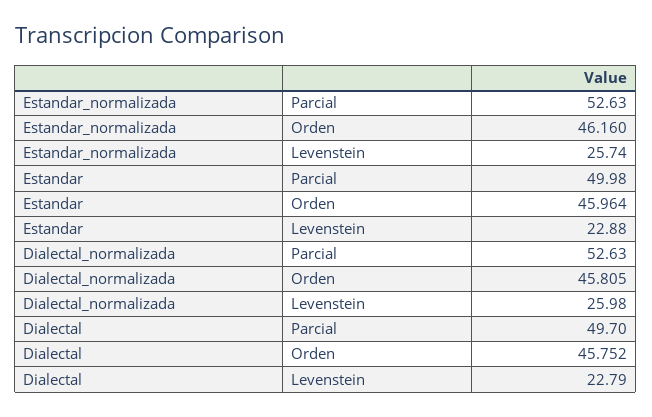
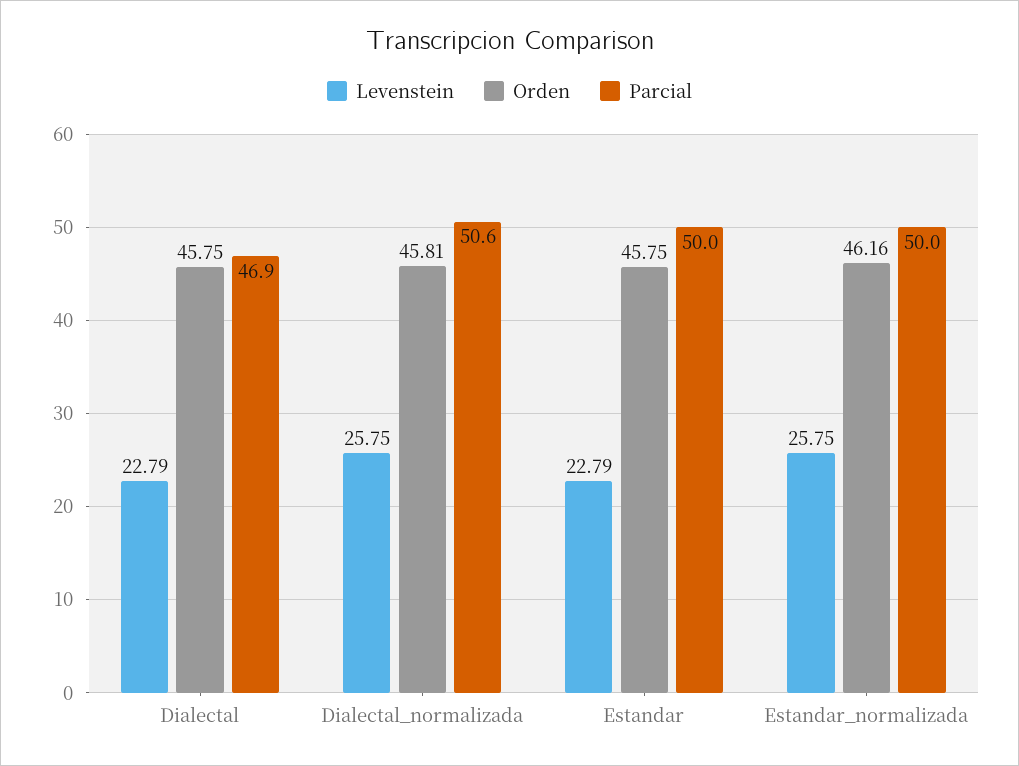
Parcial, Estandar_normalizada: 52.63 -> 50
Levenstein, Estandar_normalizada: 25.74 -> 25.75
Orden, Estandar: 45.964 -> 45.75
Levenstein, Estandar: 22.88 -> 22.79
Parcial, Dialectal_normalizada: 52.63 -> 50.6
Levenstein, Dialectal_normalizada: 25.98 -> 25.75
Parcial, Dialectal: 49.7 -> 46.9

